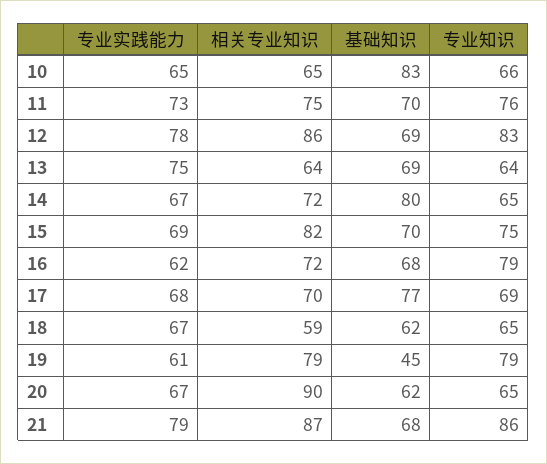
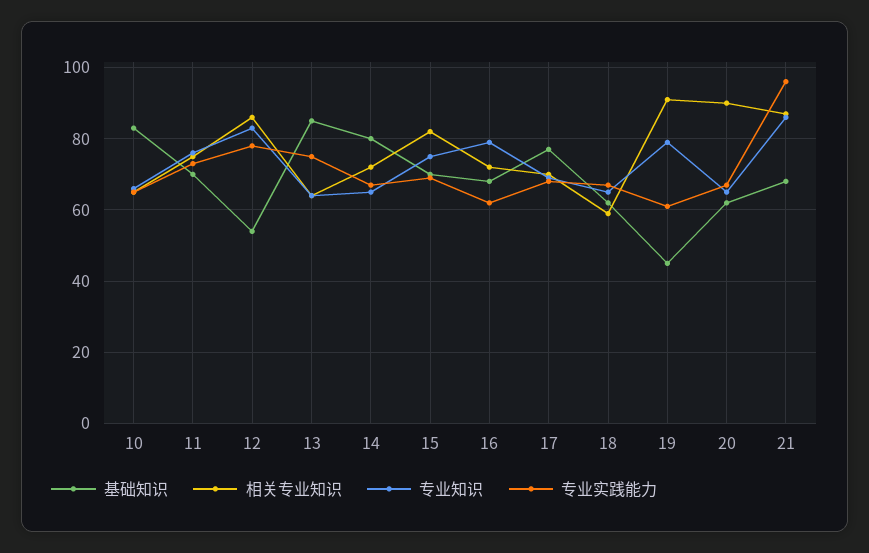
基础知识, 12: 69 -> 55
基础知识, 13: 69 -> 85
相关专业知识, 19: 79 -> 90
专业实践能力, 21: 79 -> 95

